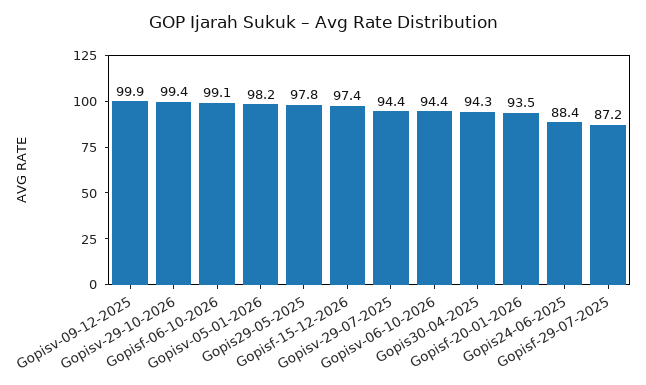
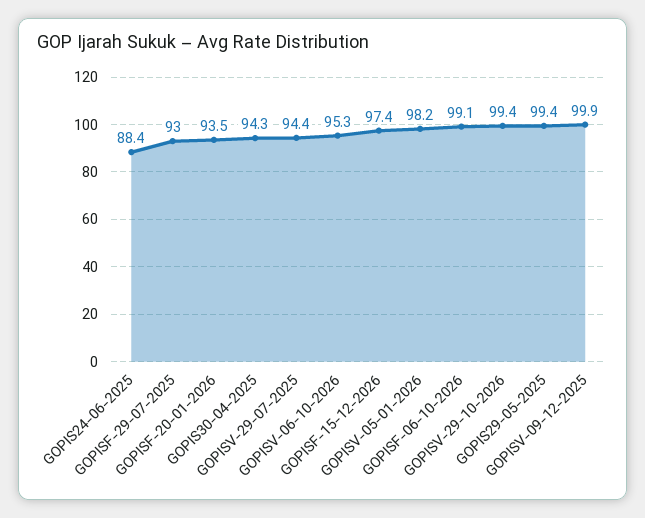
Gopis29-05-2025: 97.8 -> 99.4
Gopisv-06-10-2026: 94.4 -> 95.3
Gopisf-29-07-2025: 87.2 -> 93

